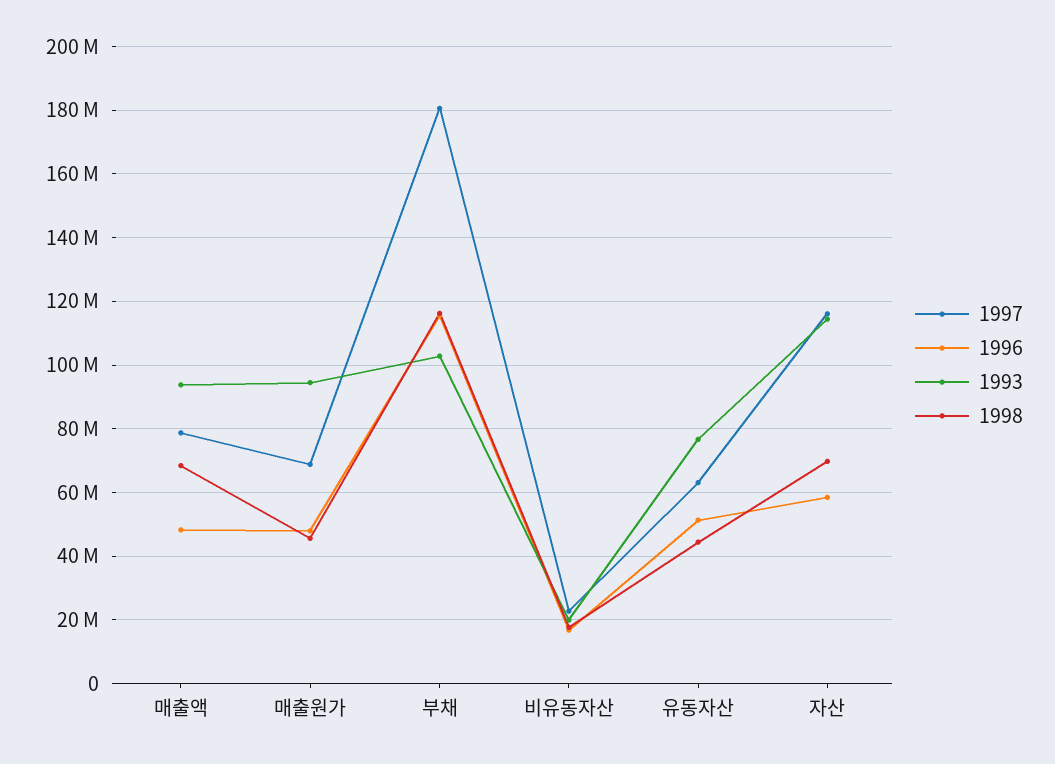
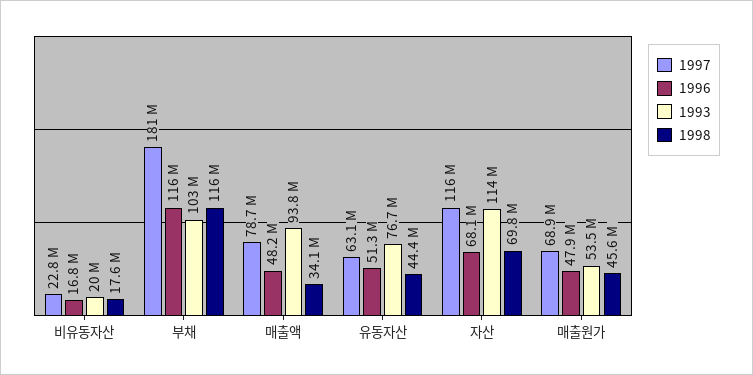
1998, 매출액: 68000000 -> 34100000
1993, 매출원가: 94000000 -> 53500000
1996, 자산: 58000000 -> 68100000

